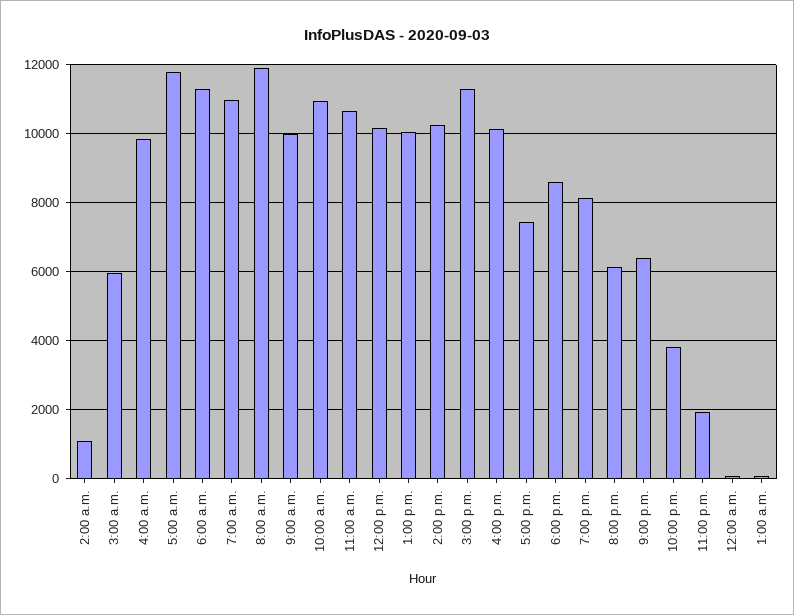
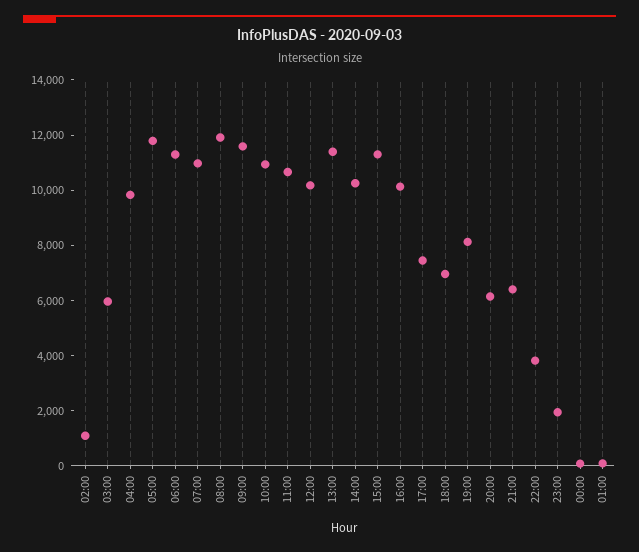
9:00 a.m.: 10000 -> 11500
1:00 p.m.: 10000 -> 11500
6:00 p.m.: 8600 -> 7000

